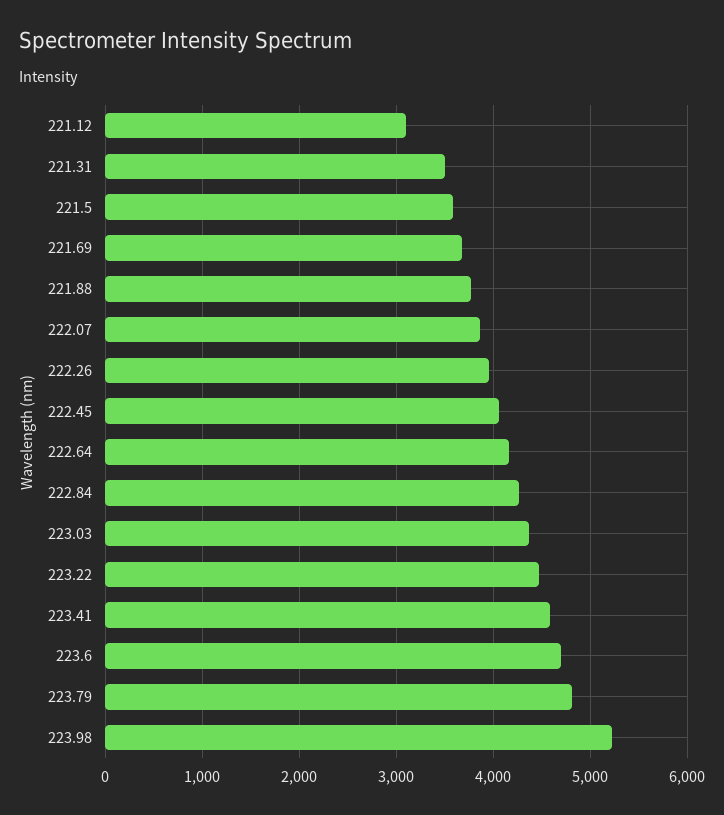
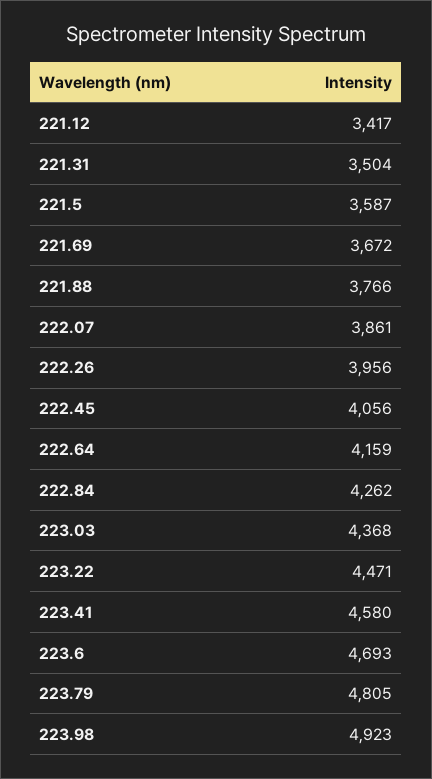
221.12: 3100 -> 3417
223.98: 5200 -> 4923

